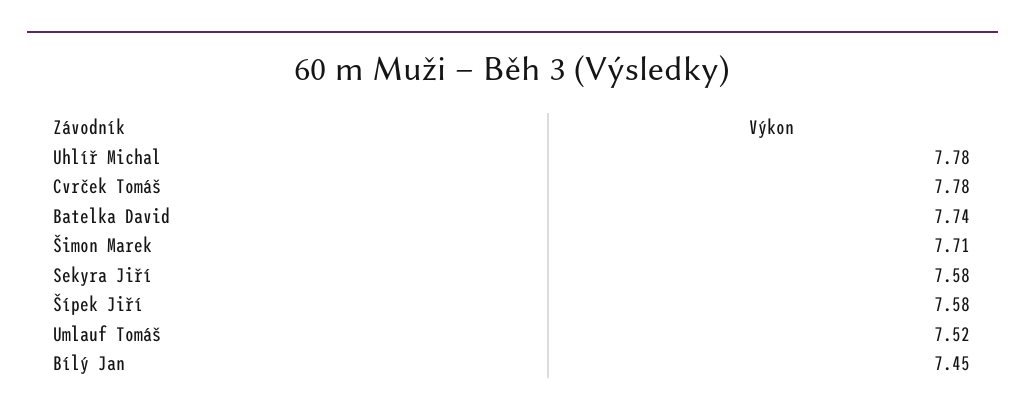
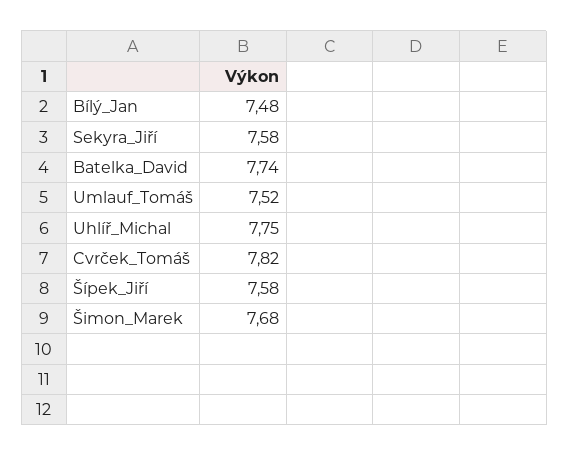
Uhlíř Michal: 7.78 -> 7.75
Cvrček Tomáš: 7.78 -> 7.82
Šimon Marek: 7.71 -> 7.68
Bílý Jan: 7.45 -> 7.48

